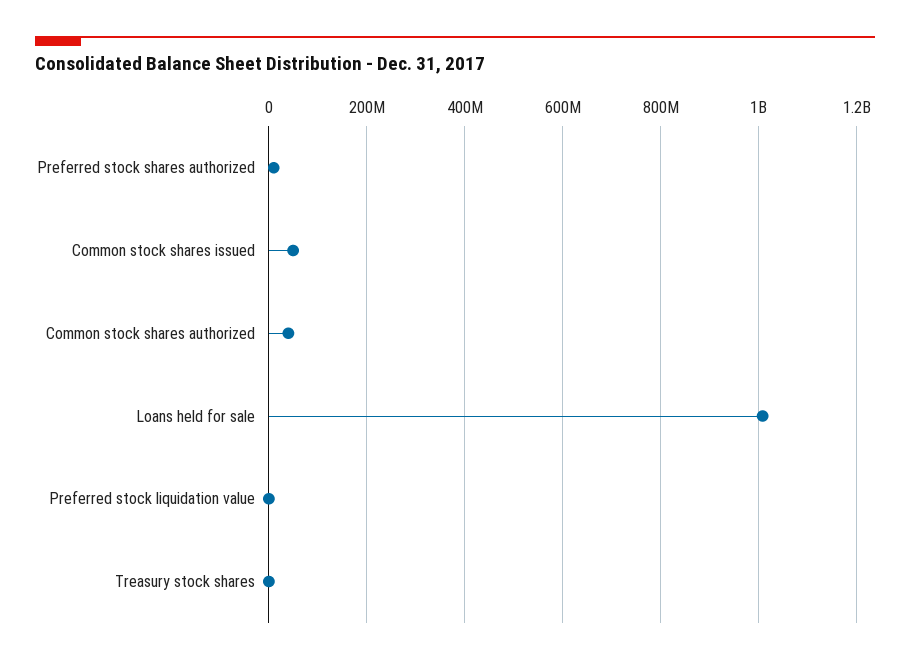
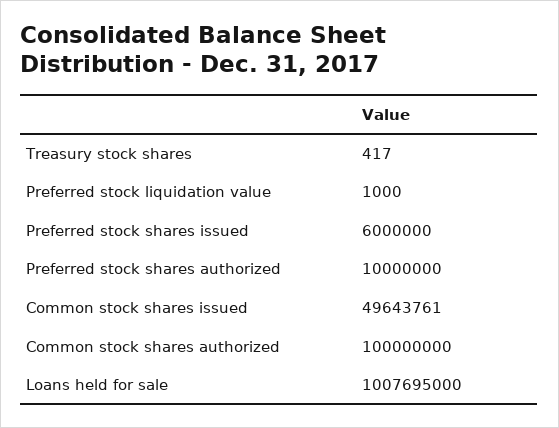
Common stock shares authorized: 40000000 -> 100000000
Preferred stock shares issued: none -> 6000000

